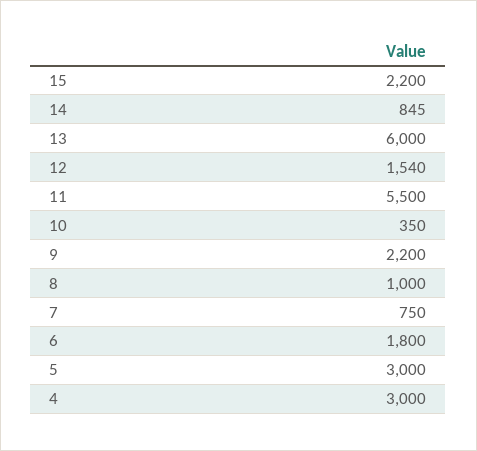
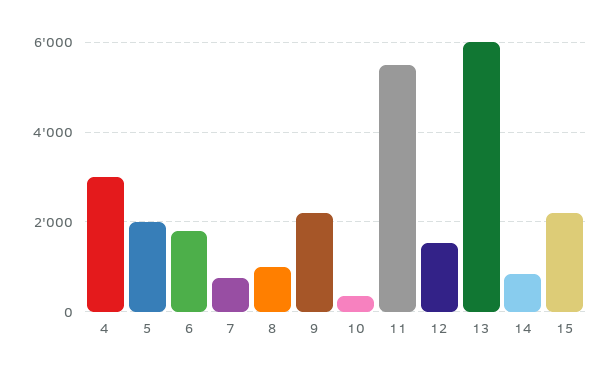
5: 3000 -> 2000

